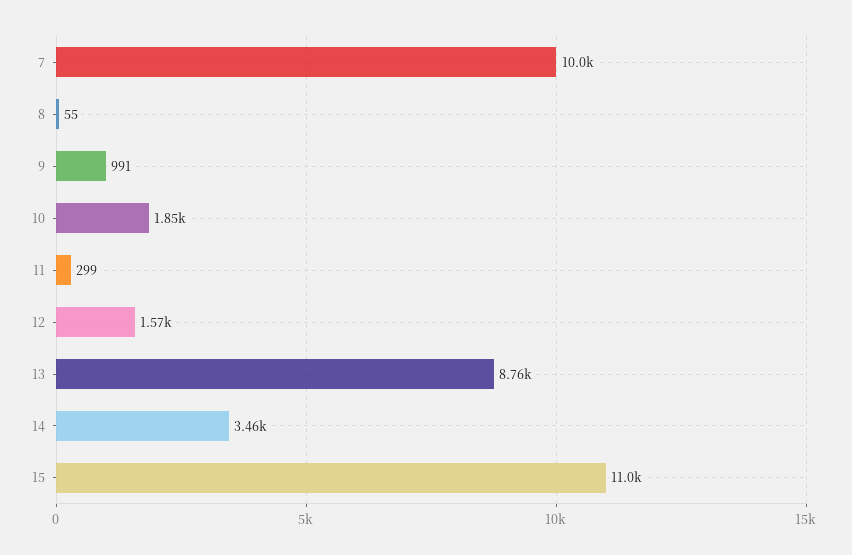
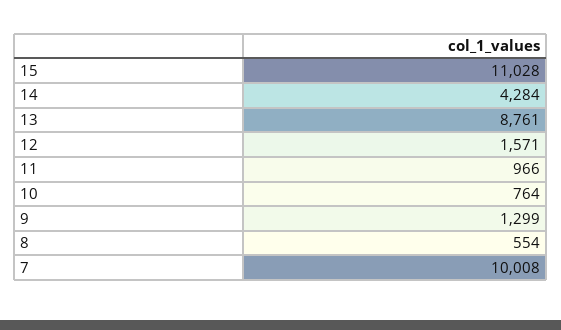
8: 55 -> 554
9: 991 -> 1299
10: 1850 -> 764
11: 299 -> 966
14: 3460 -> 4284

